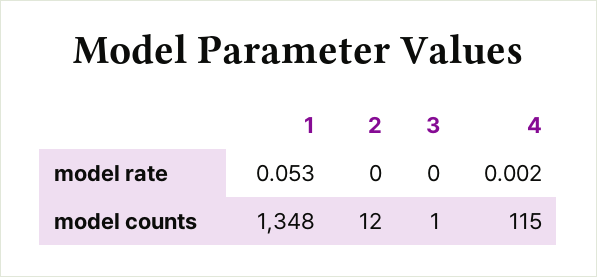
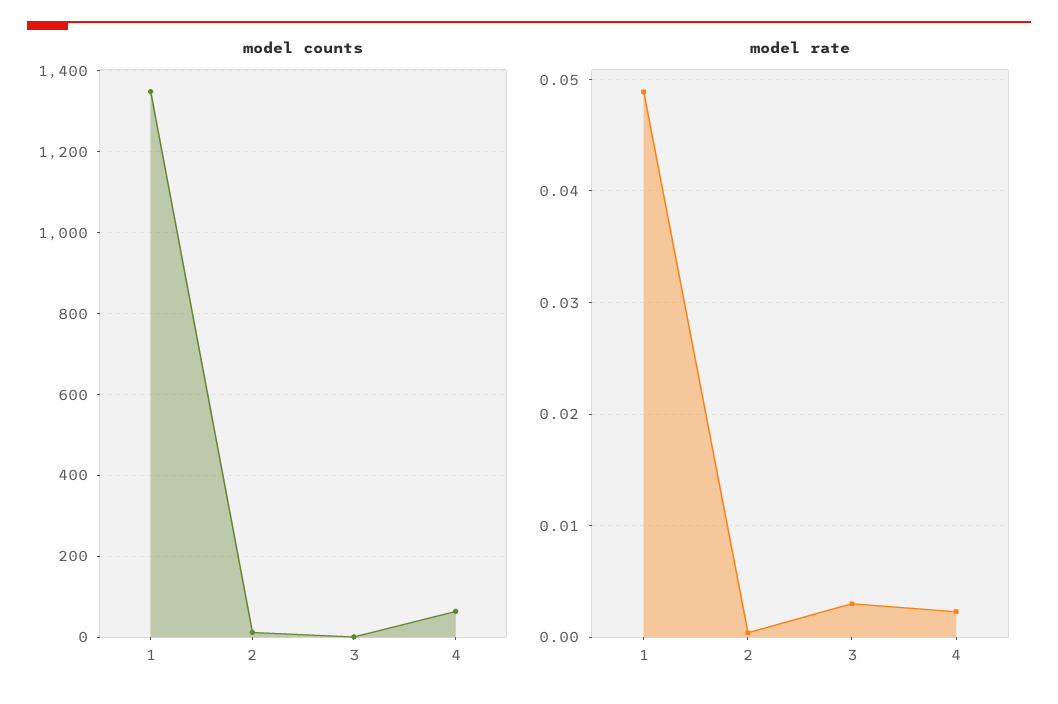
model rate, 1: 0.053 -> 0.049
model rate, 3: 0 -> 0.003
model counts, 4: 115 -> 60

